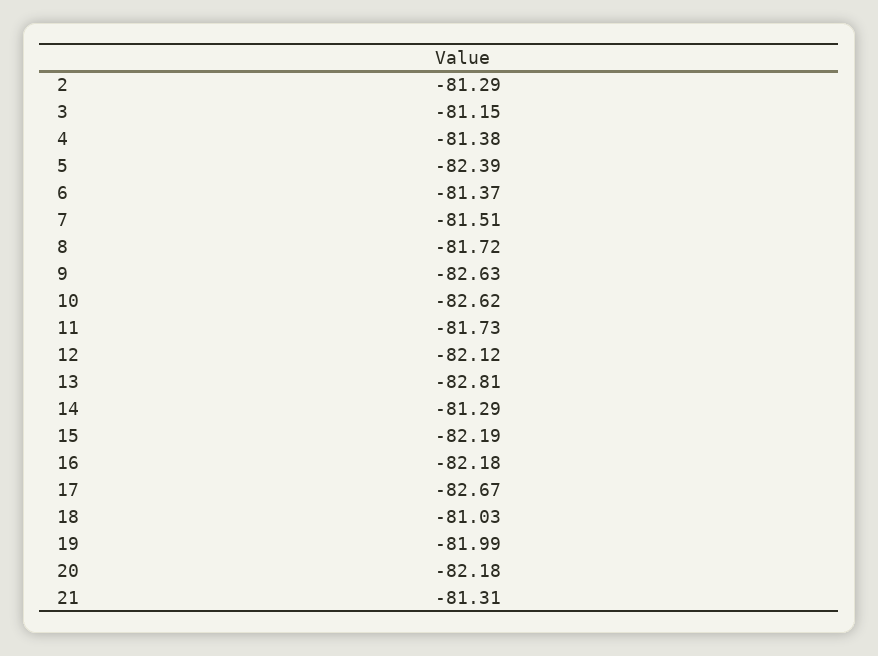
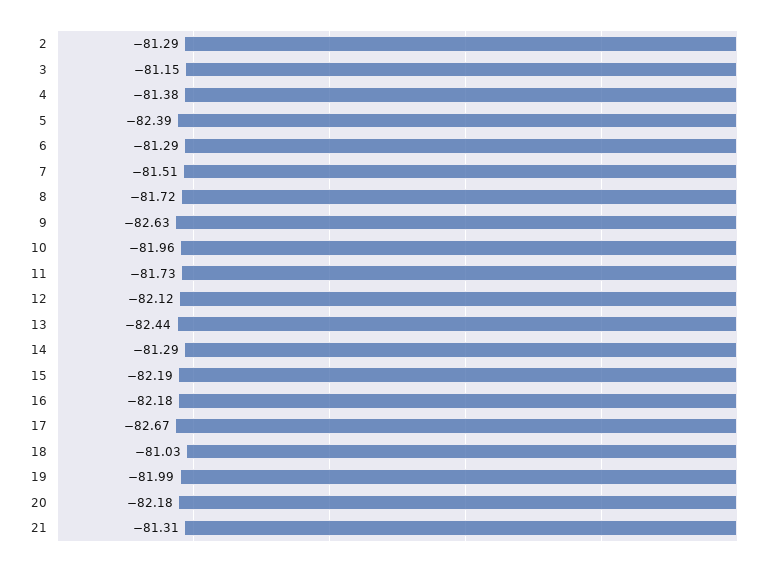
6: -81.37 -> -81.29
10: -82.62 -> -81.96
13: -82.81 -> -82.44

